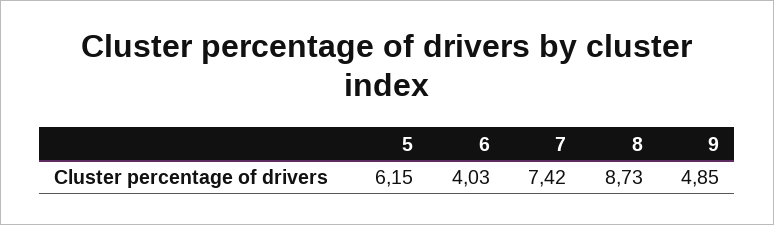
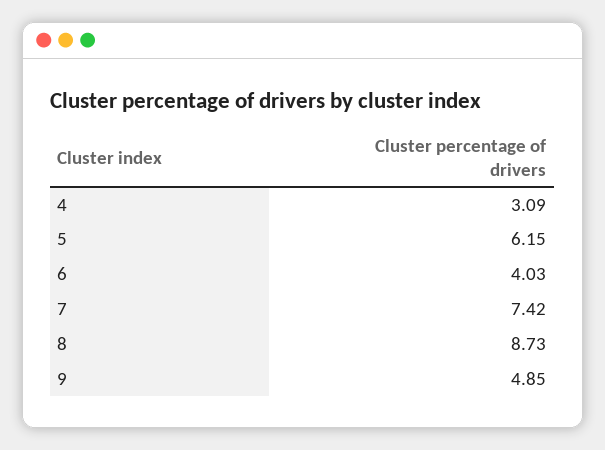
4: none -> 3.09

